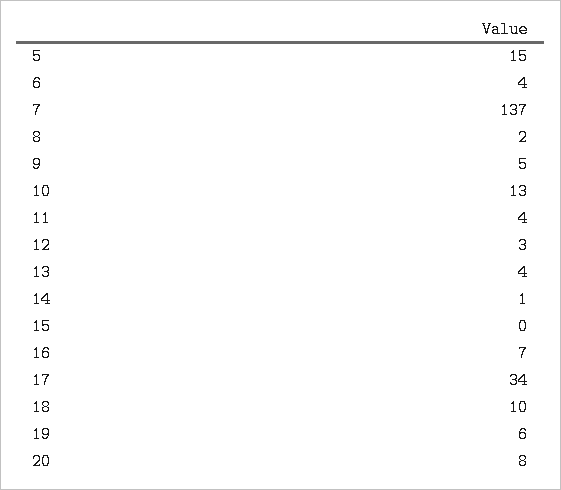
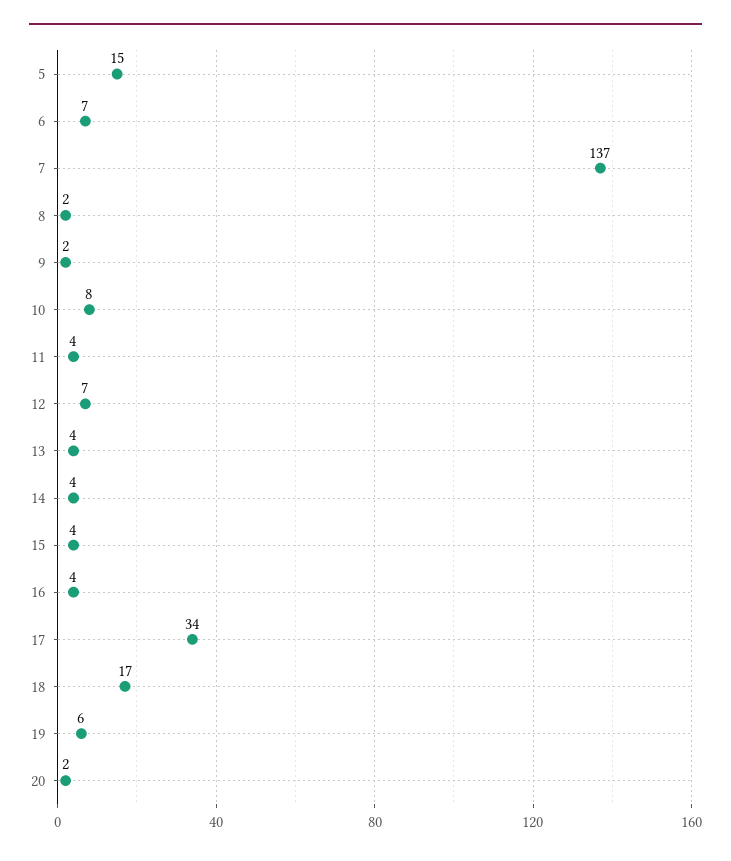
6: 4 -> 7
9: 5 -> 2
10: 13 -> 8
12: 3 -> 7
14: 1 -> 4
15: 0 -> 4
16: 7 -> 4
18: 10 -> 17
20: 8 -> 2

